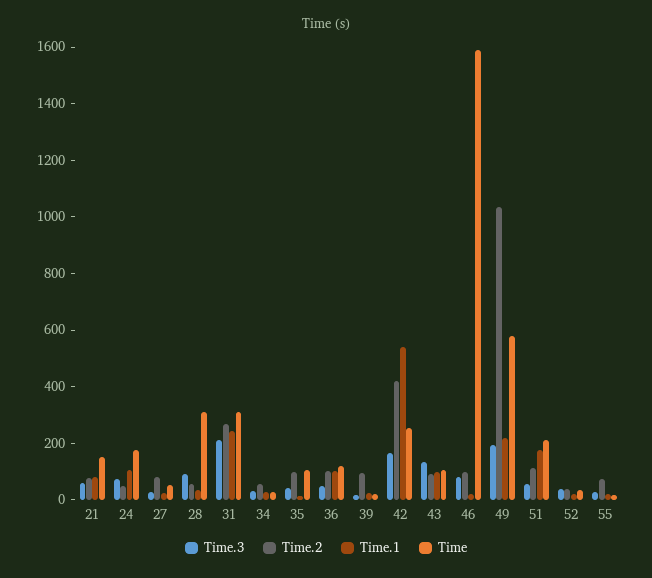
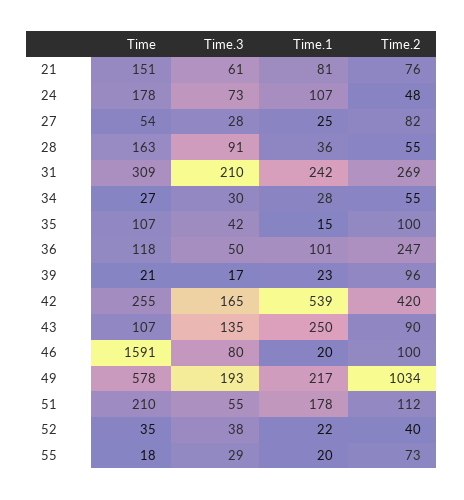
Time, 28: 300 -> 163
Time.2, 36: 100 -> 247
Time.1, 43: 100 -> 250

